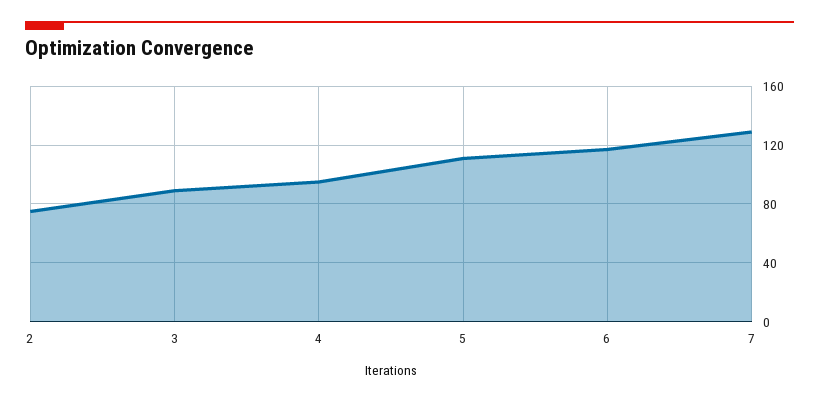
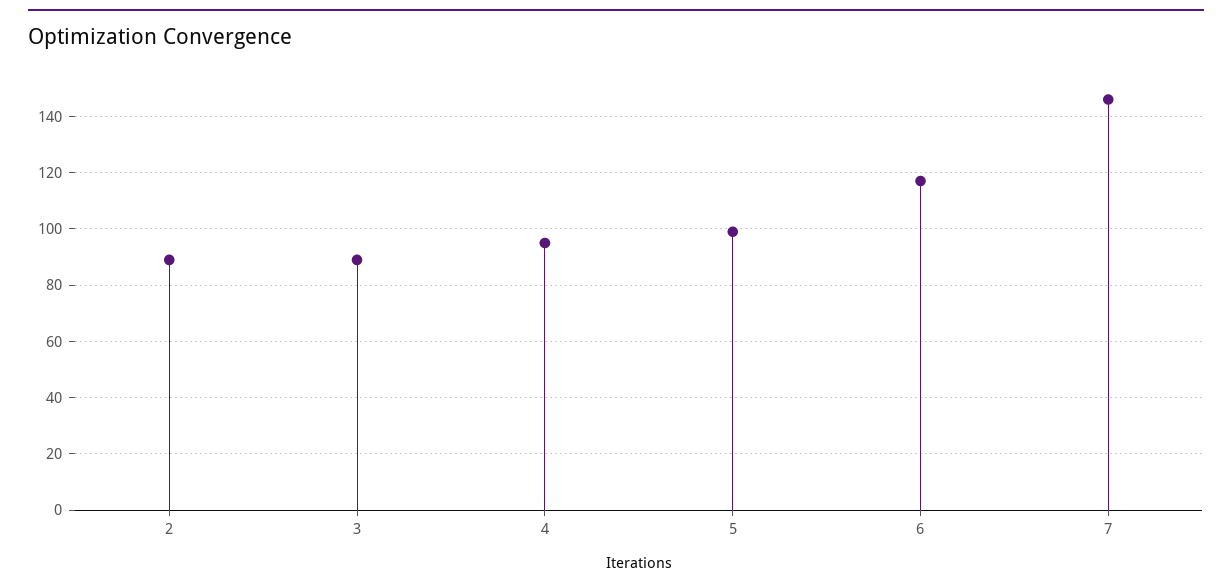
2: 75 -> 90
5: 110 -> 100
7: 130 -> 145

